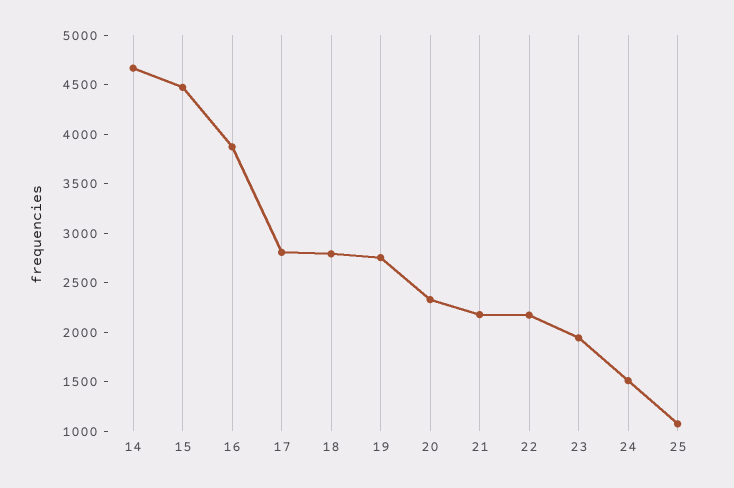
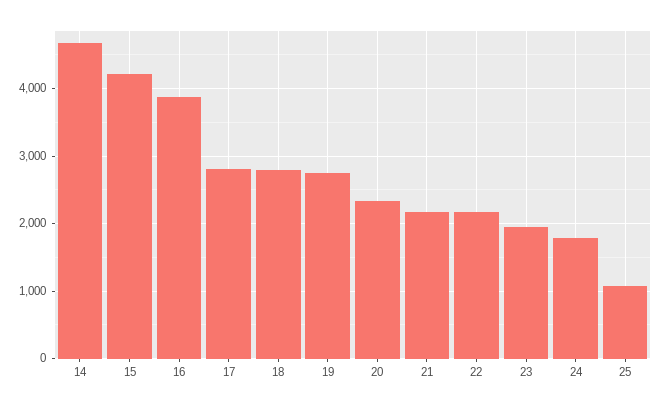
15: 4500 -> 4200
24: 1500 -> 1800

